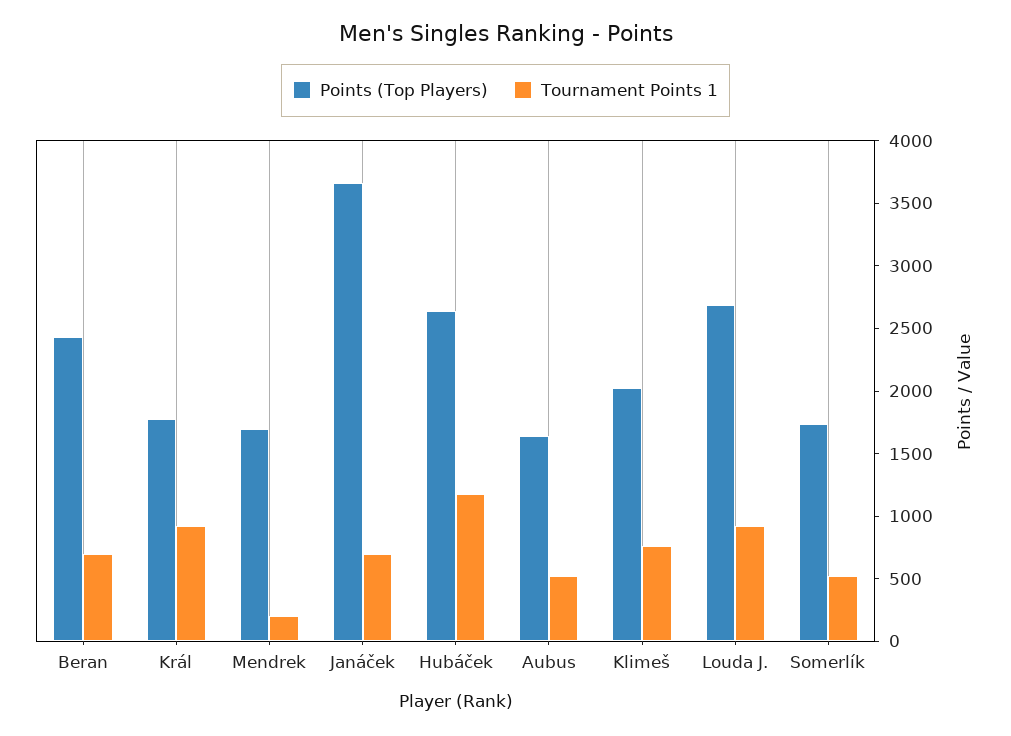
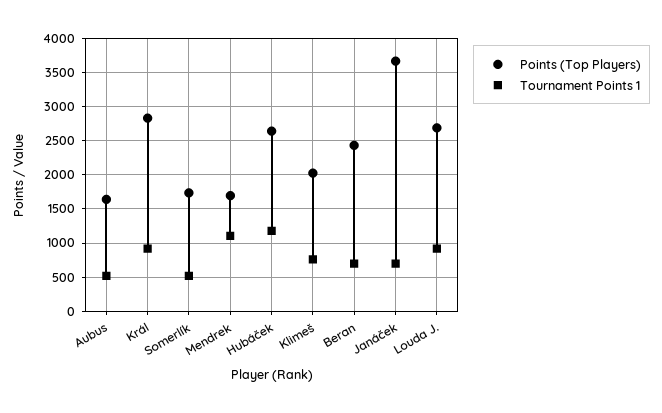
Points (Top Players), Král: 1800 -> 2800
Tournament Points 1, Mendrek: 200 -> 1100

